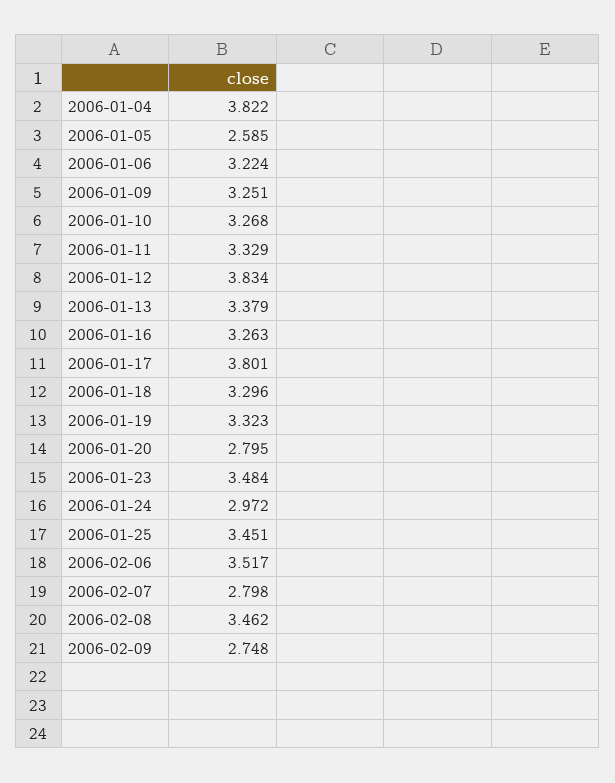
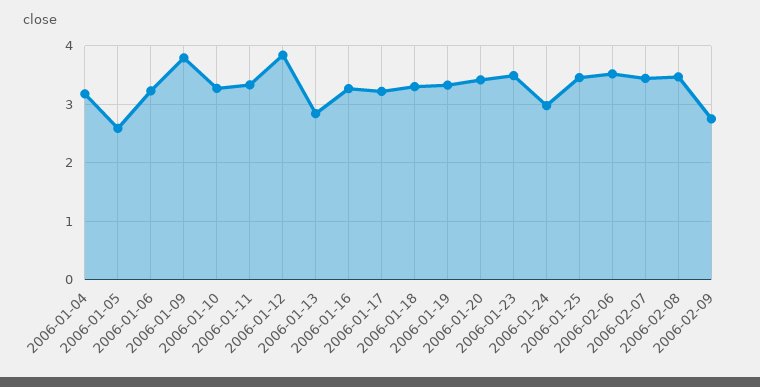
2006-01-04: 3.822 -> 3.2
2006-01-09: 3.251 -> 3.8
2006-01-13: 3.379 -> 2.8
2006-01-17: 3.801 -> 3.2
2006-01-20: 2.795 -> 3.4
2006-02-07: 2.798 -> 3.4

